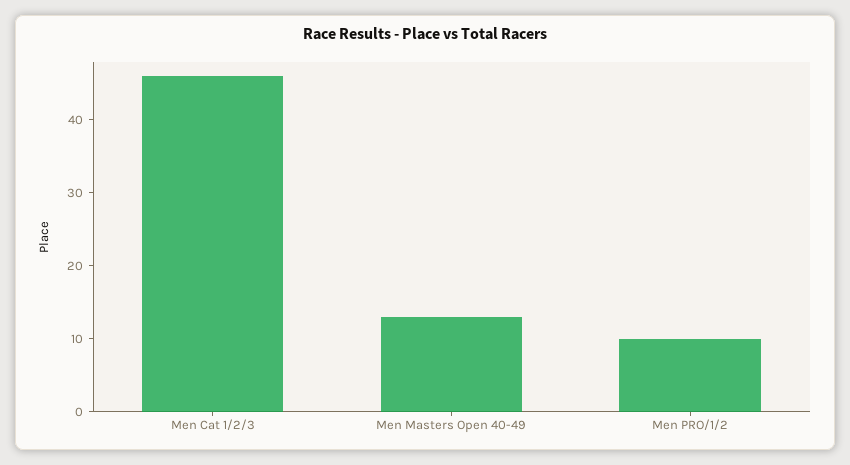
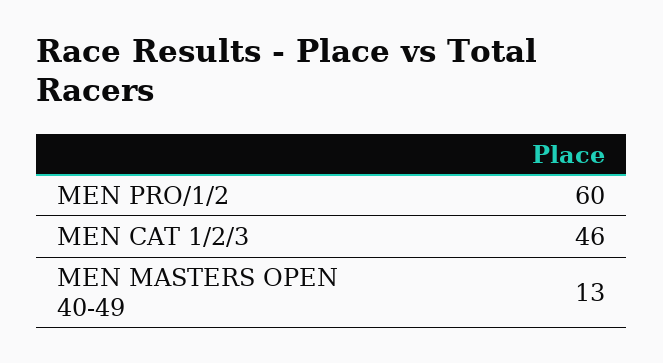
Men PRO/1/2: 10 -> 60

